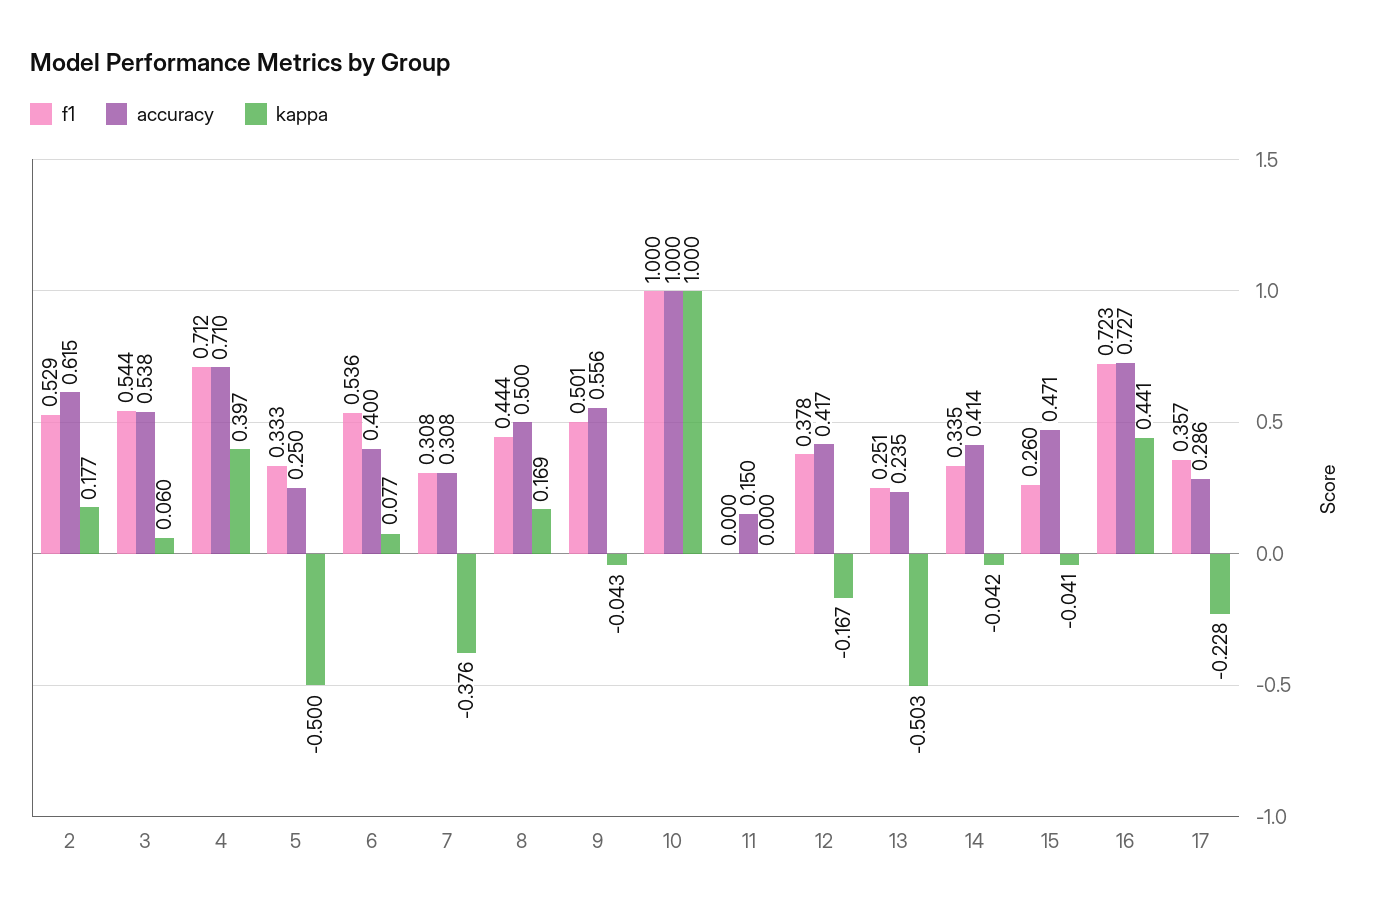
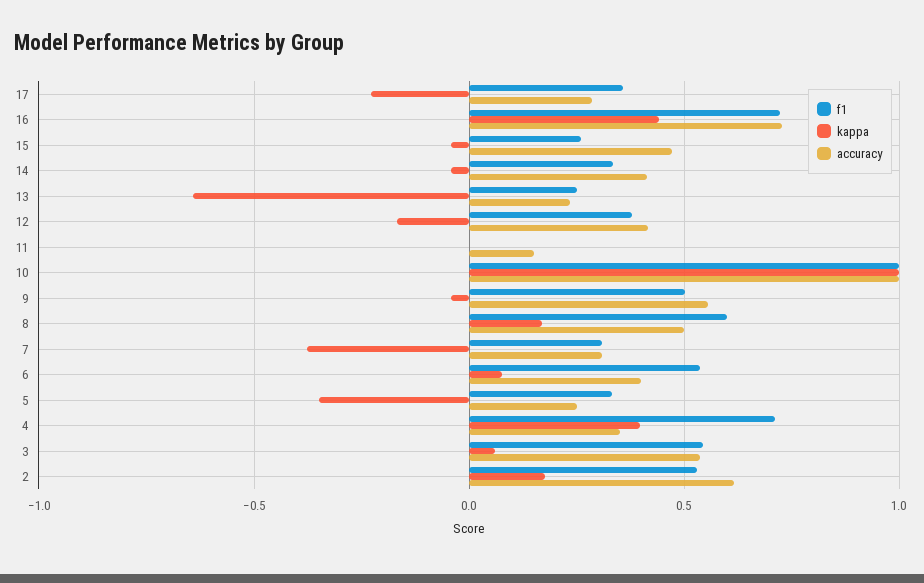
accuracy, 4: 0.71 -> 0.35
kappa, 5: -0.5 -> -0.35
f1, 8: 0.444 -> 0.6
kappa, 13: -0.503 -> -0.65

